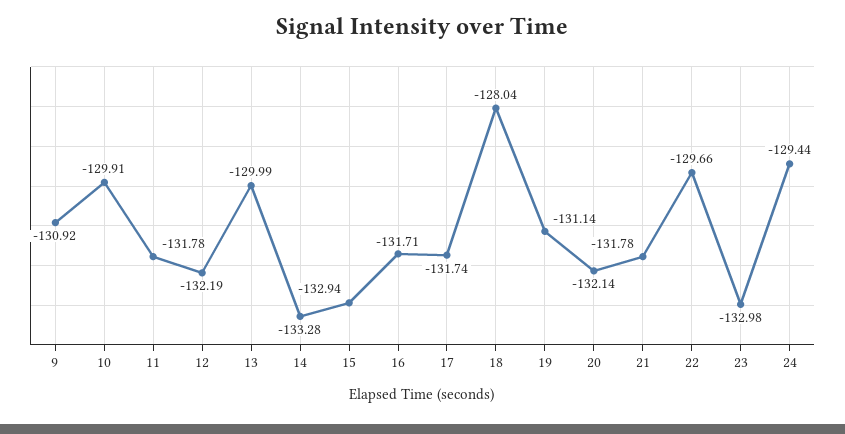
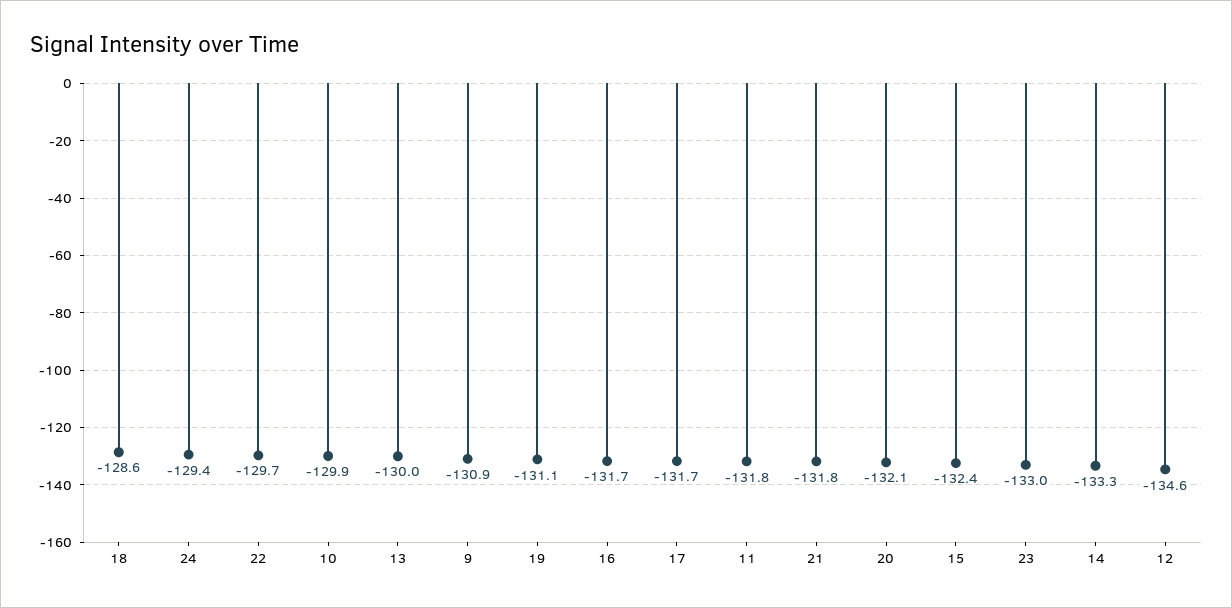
12: -132.19 -> -134.6
15: -132.94 -> -132.4
18: -128.04 -> -128.6

